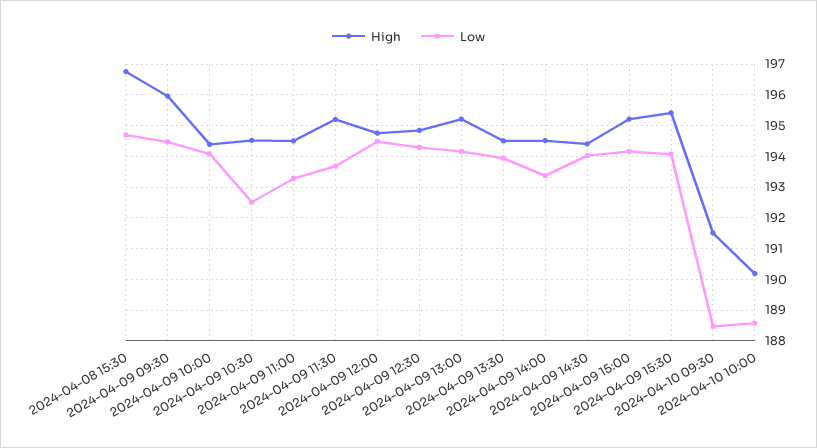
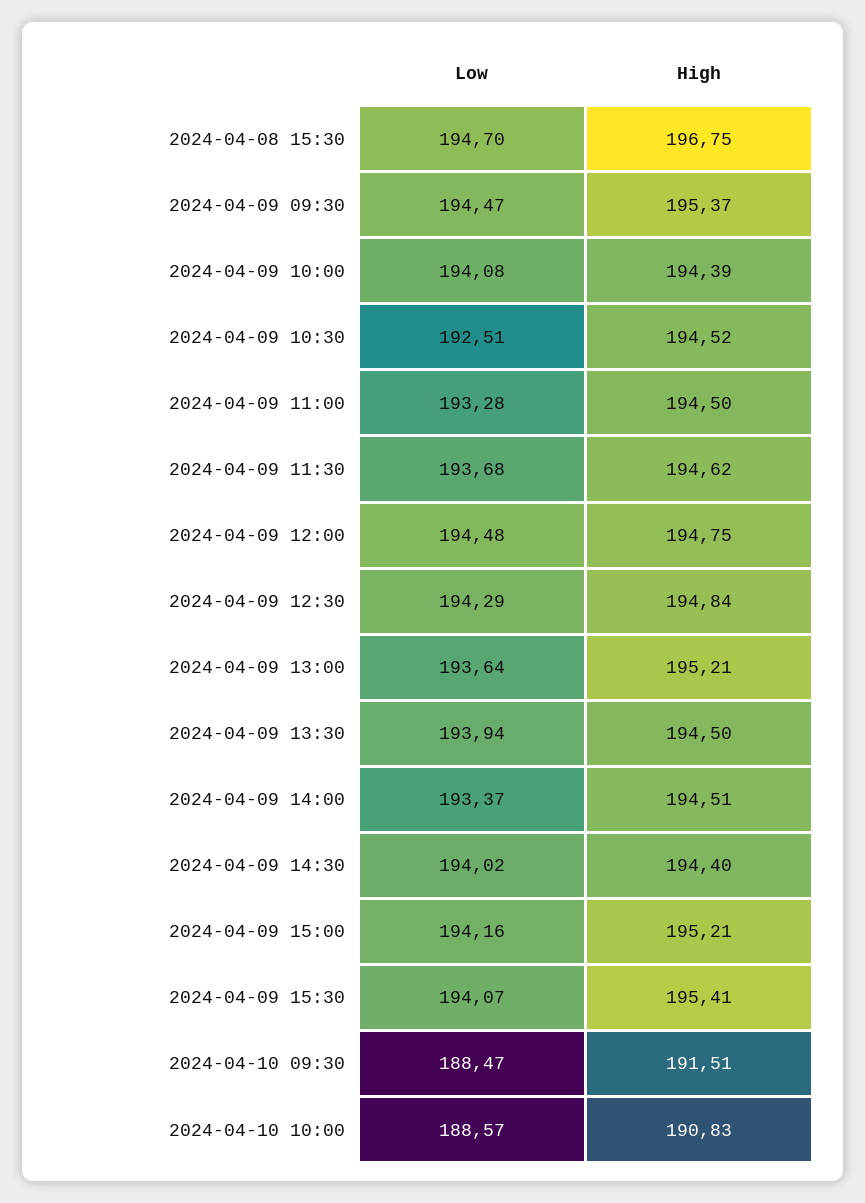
High, 2024-04-09 09:30: 196 -> 195.37
High, 2024-04-09 11:30: 195.2 -> 194.62
Low, 2024-04-09 13:00: 194.2 -> 193.64
High, 2024-04-10 10:00: 190.2 -> 190.83

